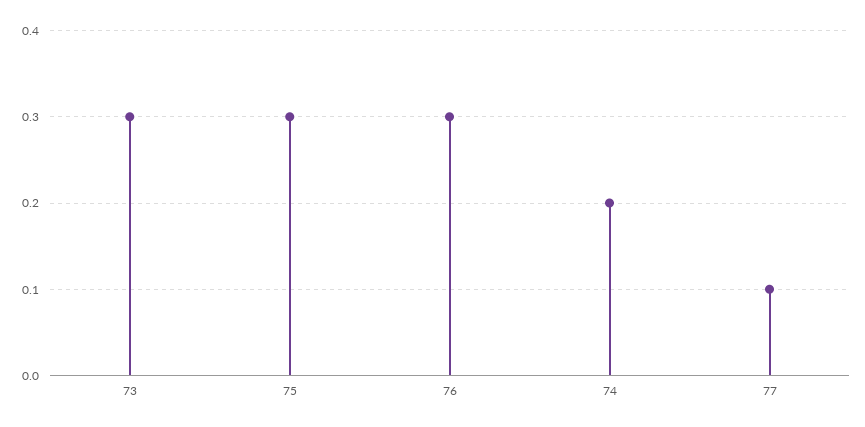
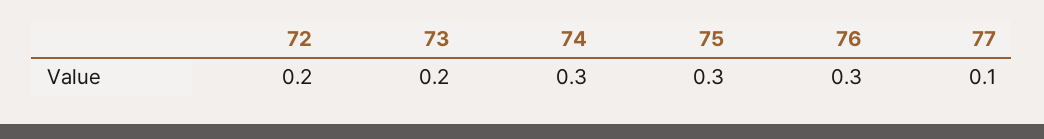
73: 0.3 -> 0.2
74: 0.2 -> 0.3
72: none -> 0.2

